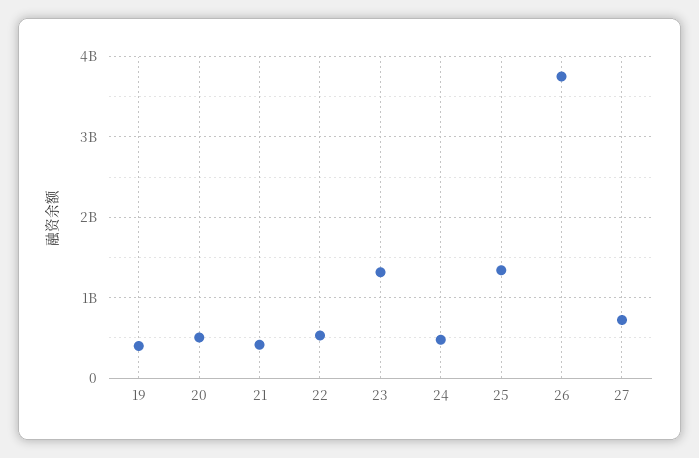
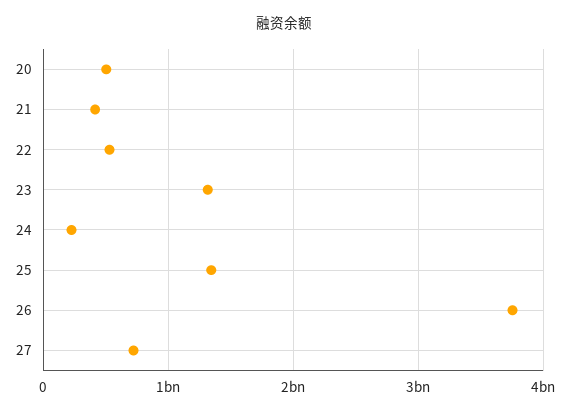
19: 400000000 -> none
24: 500000000 -> 200000000

